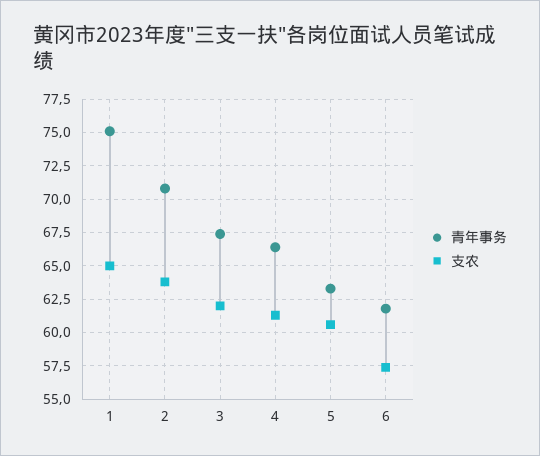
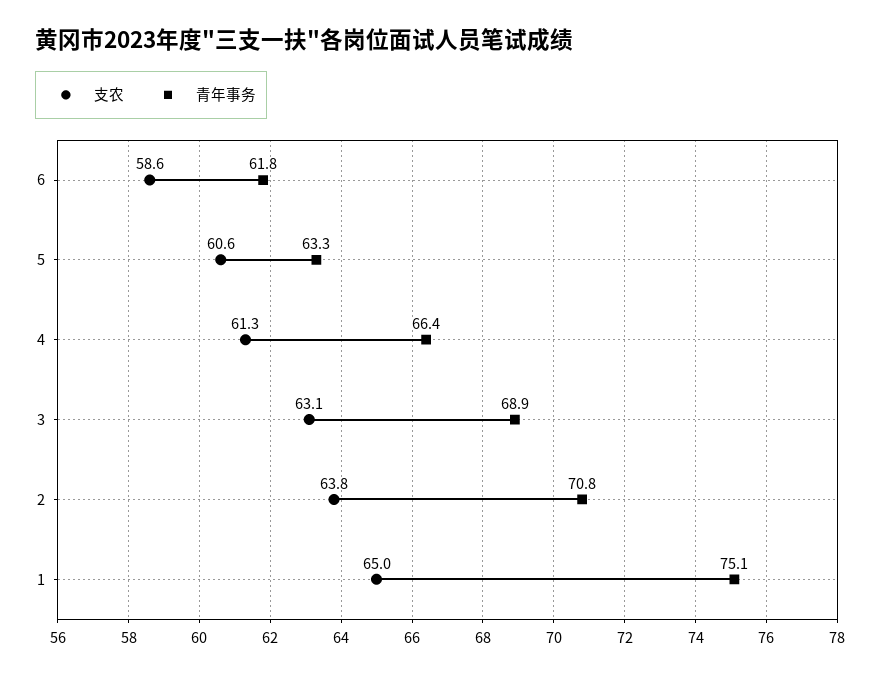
青年事务, 3: 67.5 -> 68.9
支农, 3: 62 -> 63.1
支农, 6: 57.5 -> 58.6

